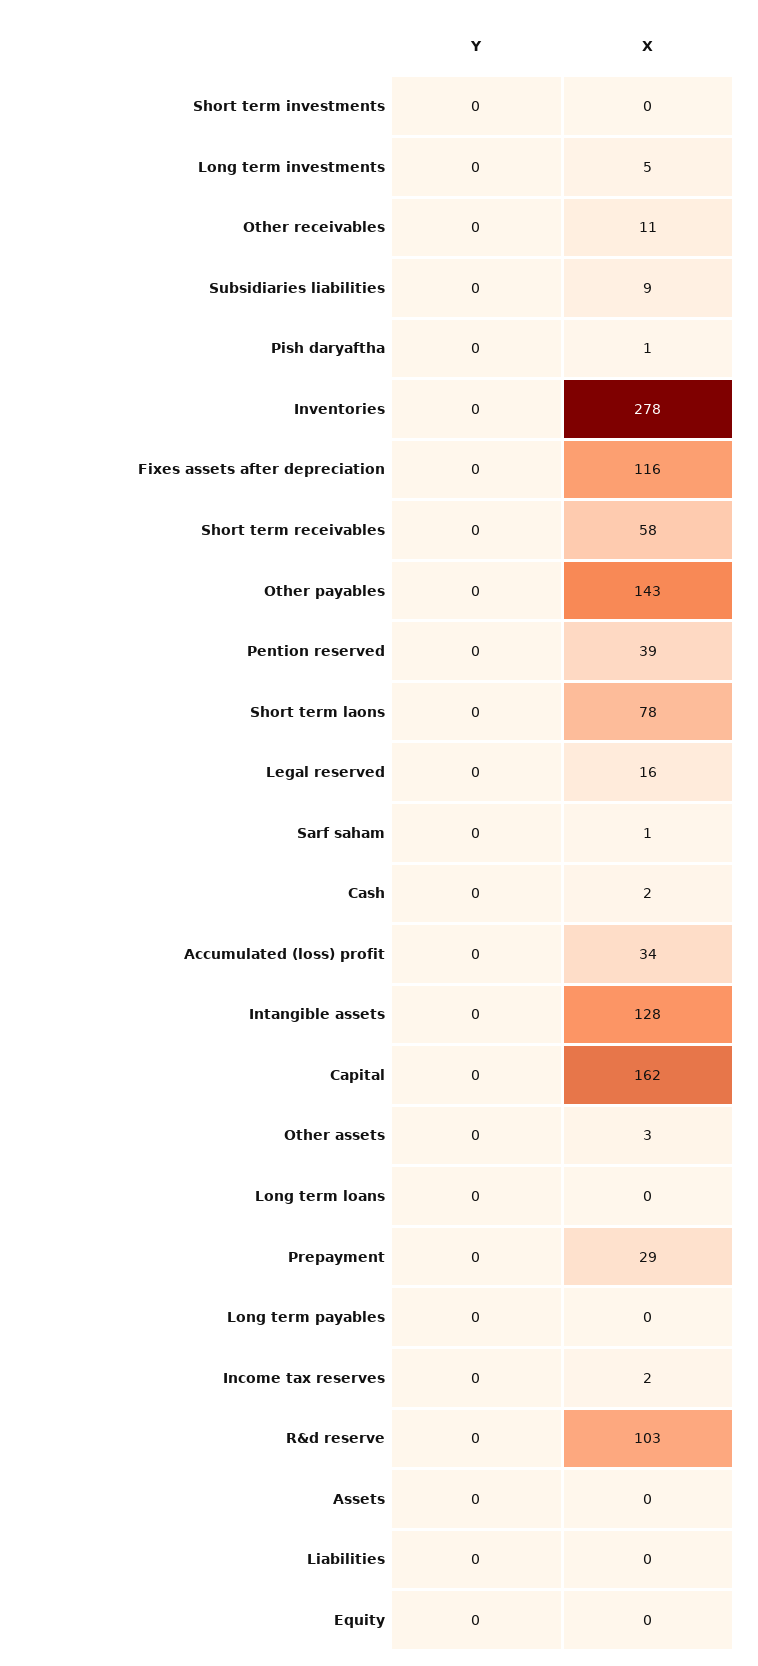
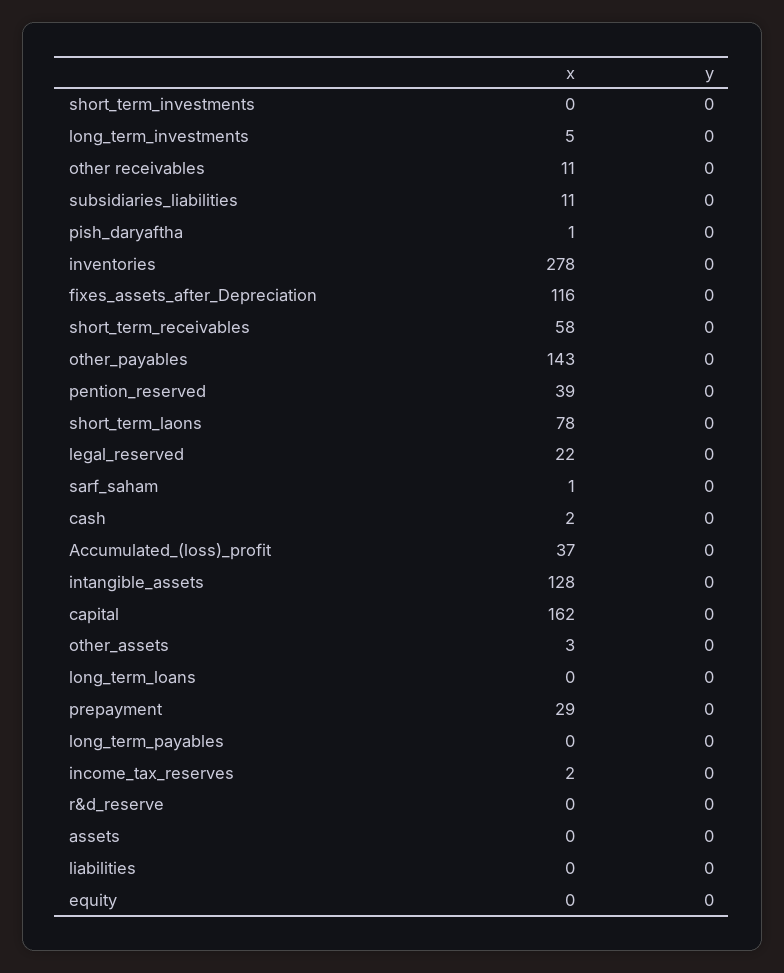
X, Subsidiaries liabilities: 9 -> 11
X, Legal reserved: 16 -> 22
X, Accumulated (loss) profit: 34 -> 37
X, R&d reserve: 103 -> 0

